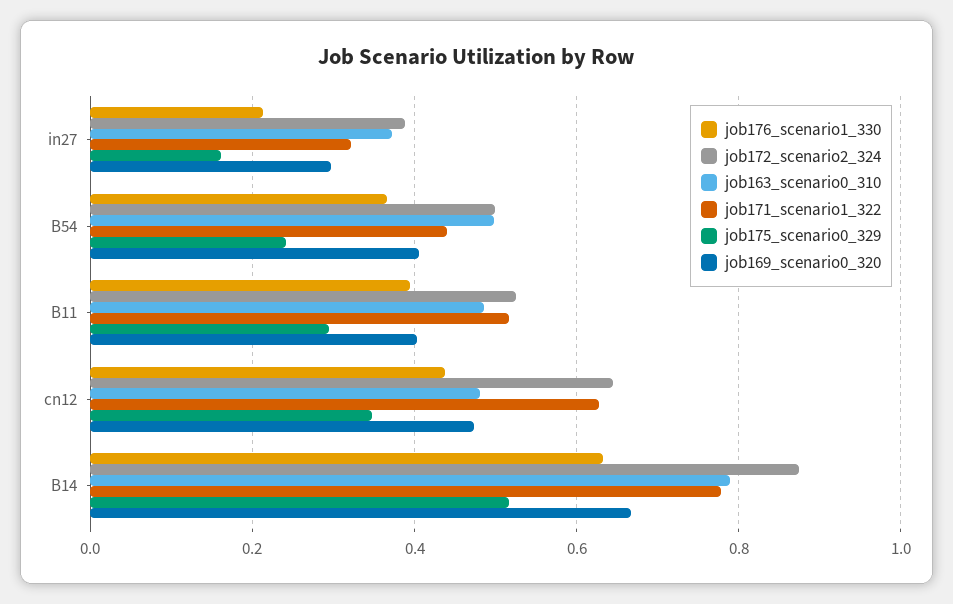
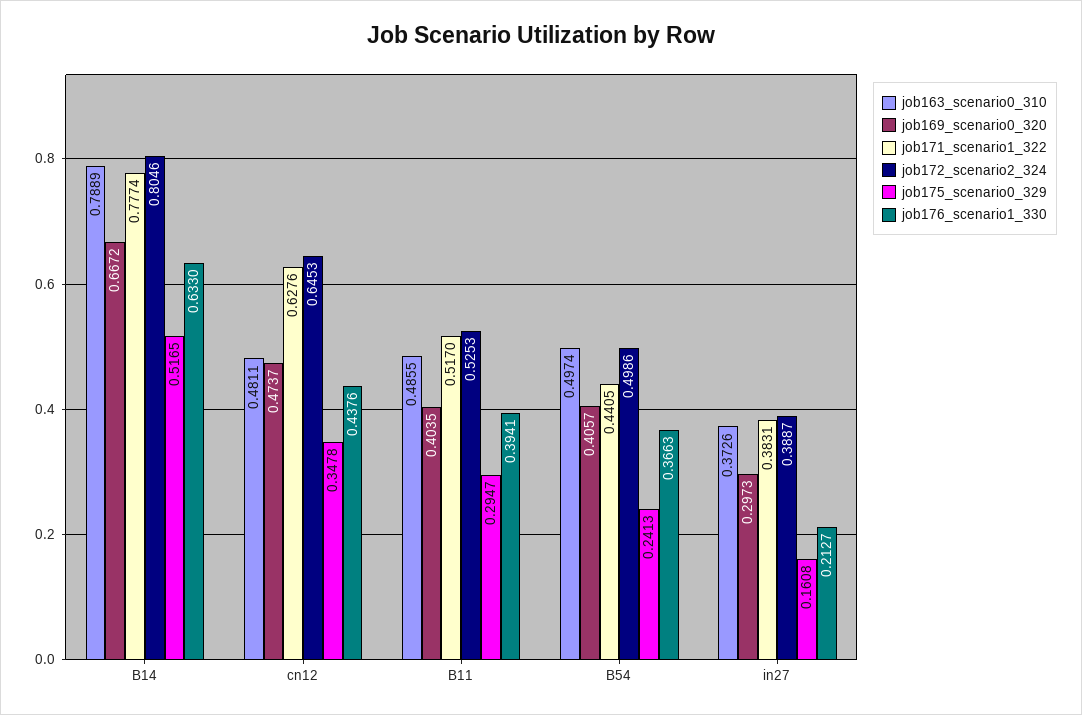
job171_scenario1_322, in27: 0.32 -> 0.3831
job172_scenario2_324, B14: 0.88 -> 0.8046

